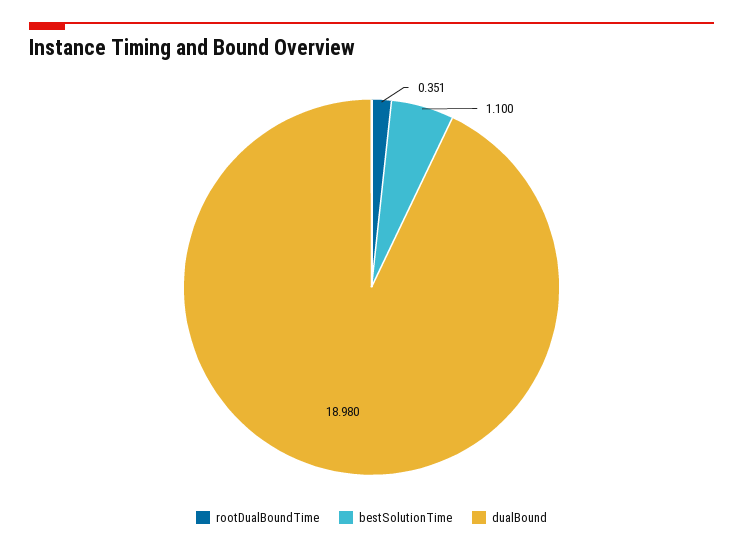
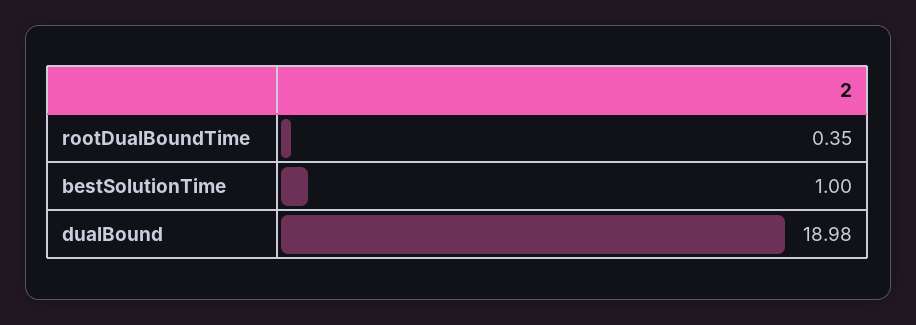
bestSolutionTime: 1.1 -> 1

